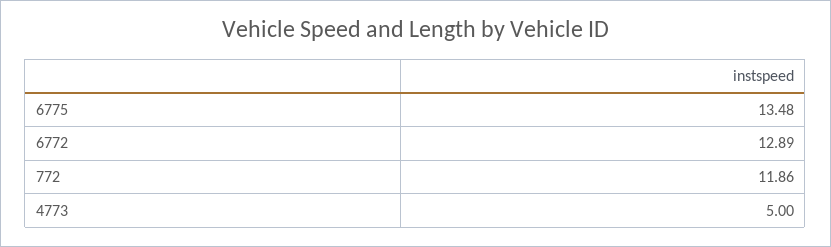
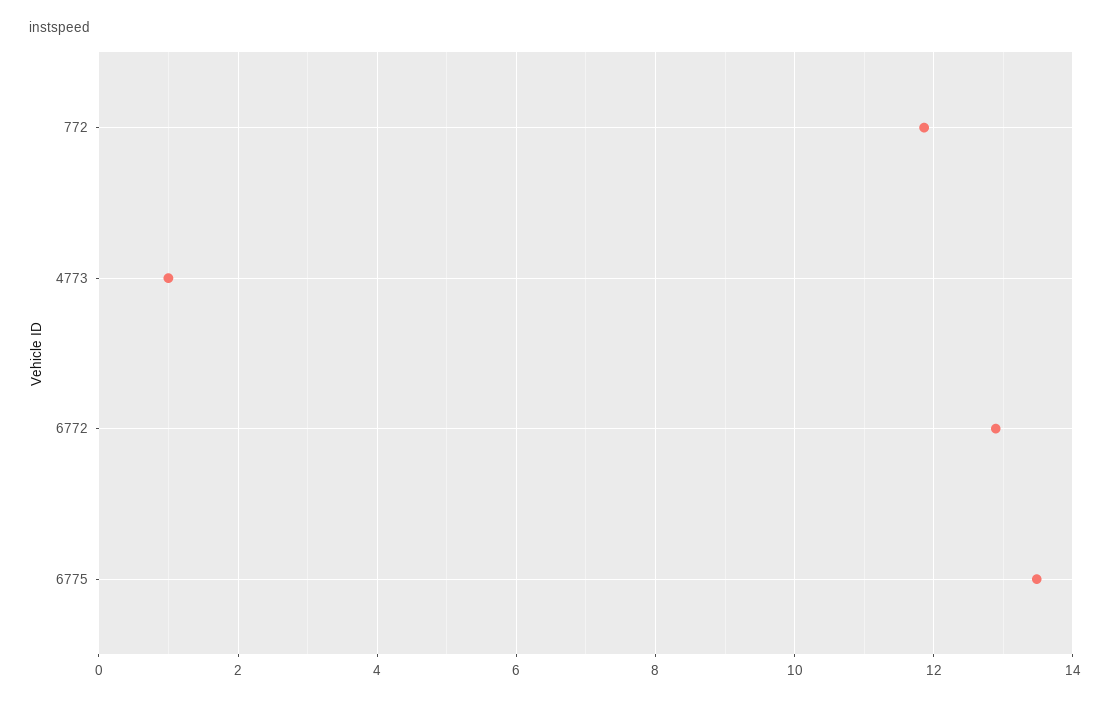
4773: 5 -> 1

